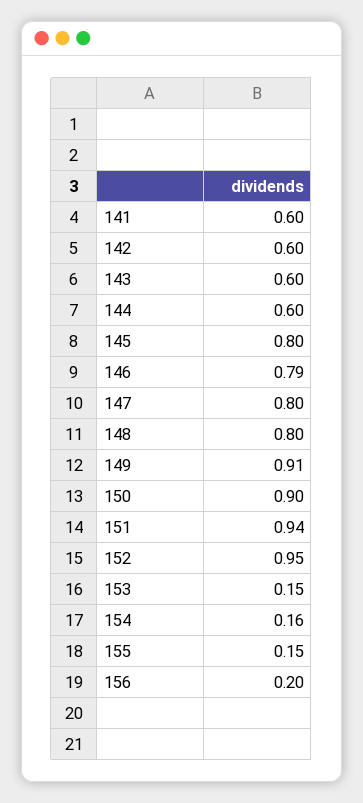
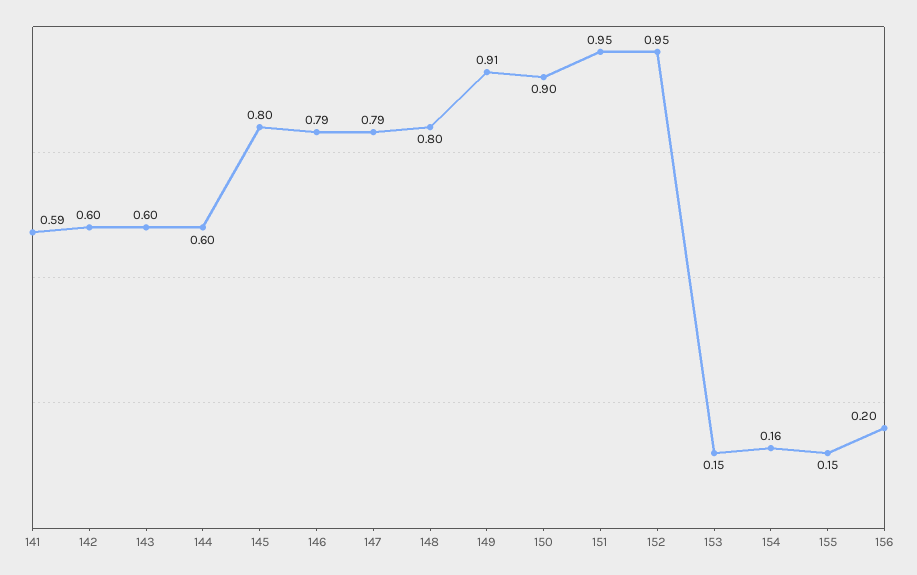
141: 0.6 -> 0.59
147: 0.8 -> 0.79
151: 0.94 -> 0.95

